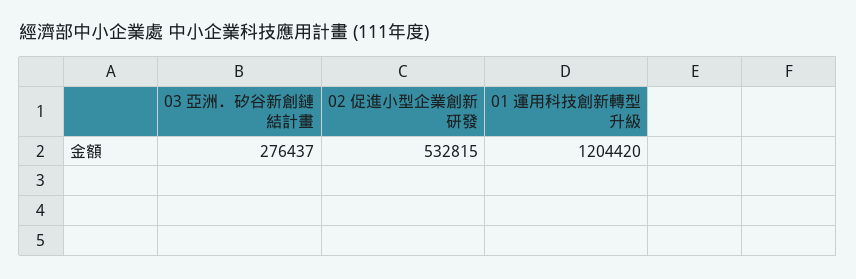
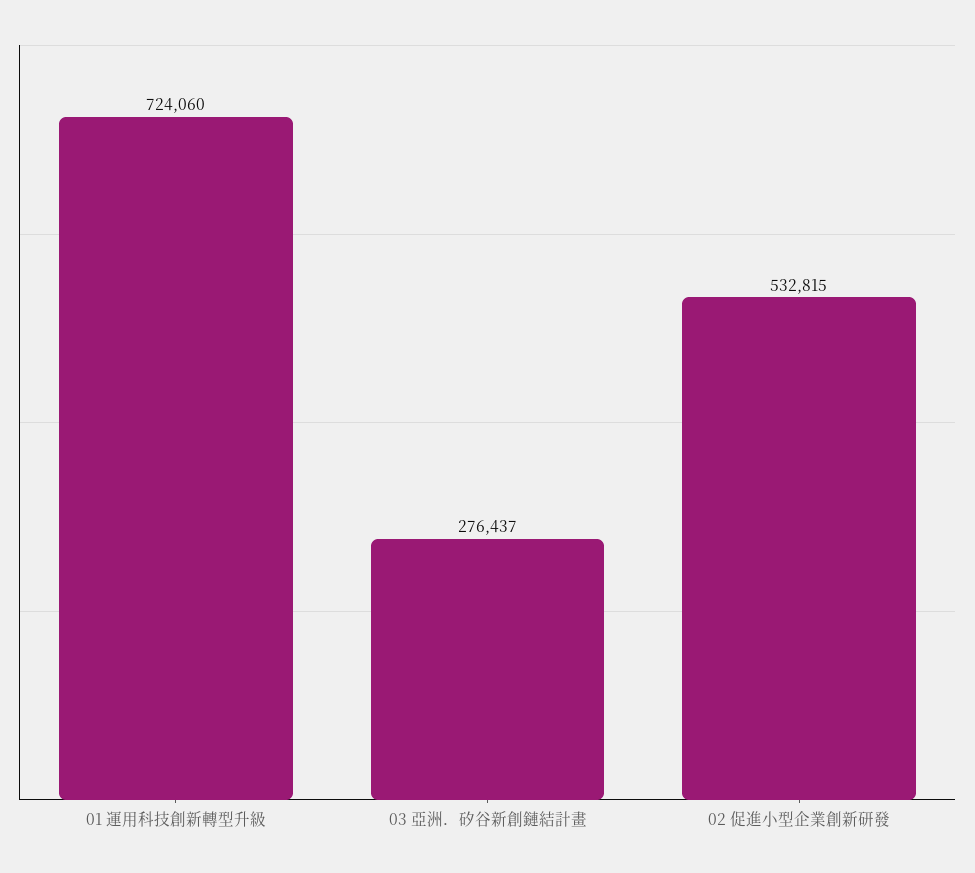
01 運用科技創新轉型升級: 1204420 -> 724060

